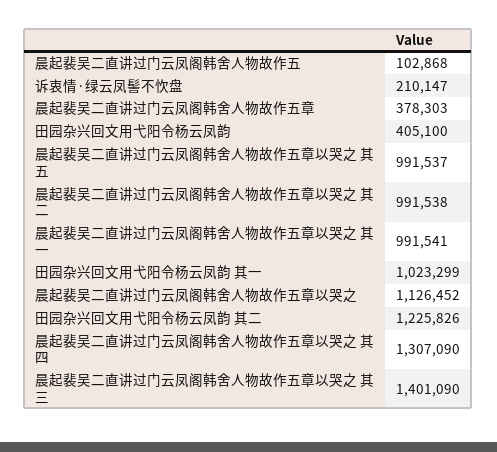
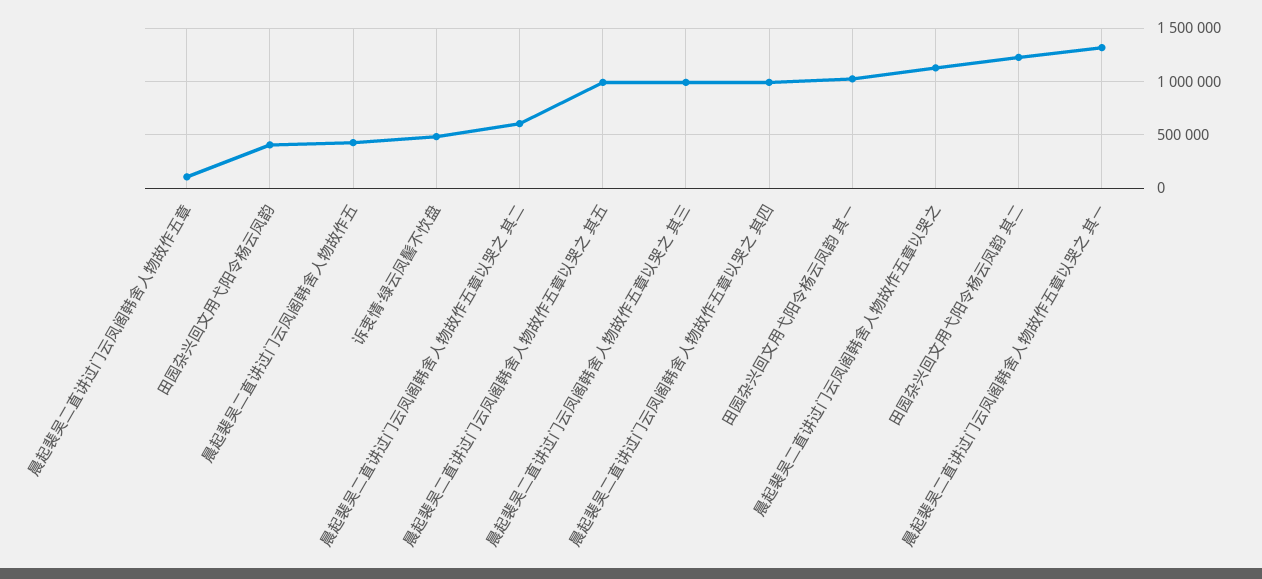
晨起裴吴二直讲过门云凤阁韩舍人物故作五: 102868 -> 400000
诉衷情·绿云凤髻不忺盘: 210147 -> 500000
晨起裴吴二直讲过门云凤阁韩舍人物故作五章: 378303 -> 100000
晨起裴吴二直讲过门云凤阁韩舍人物故作五章以哭之 其二: 991538 -> 600000
晨起裴吴二直讲过门云凤阁韩舍人物故作五章以哭之 其一: 991541 -> 1300000
晨起裴吴二直讲过门云凤阁韩舍人物故作五章以哭之 其四: 1307090 -> 1000000
晨起裴吴二直讲过门云凤阁韩舍人物故作五章以哭之 其三: 1401090 -> 1000000

